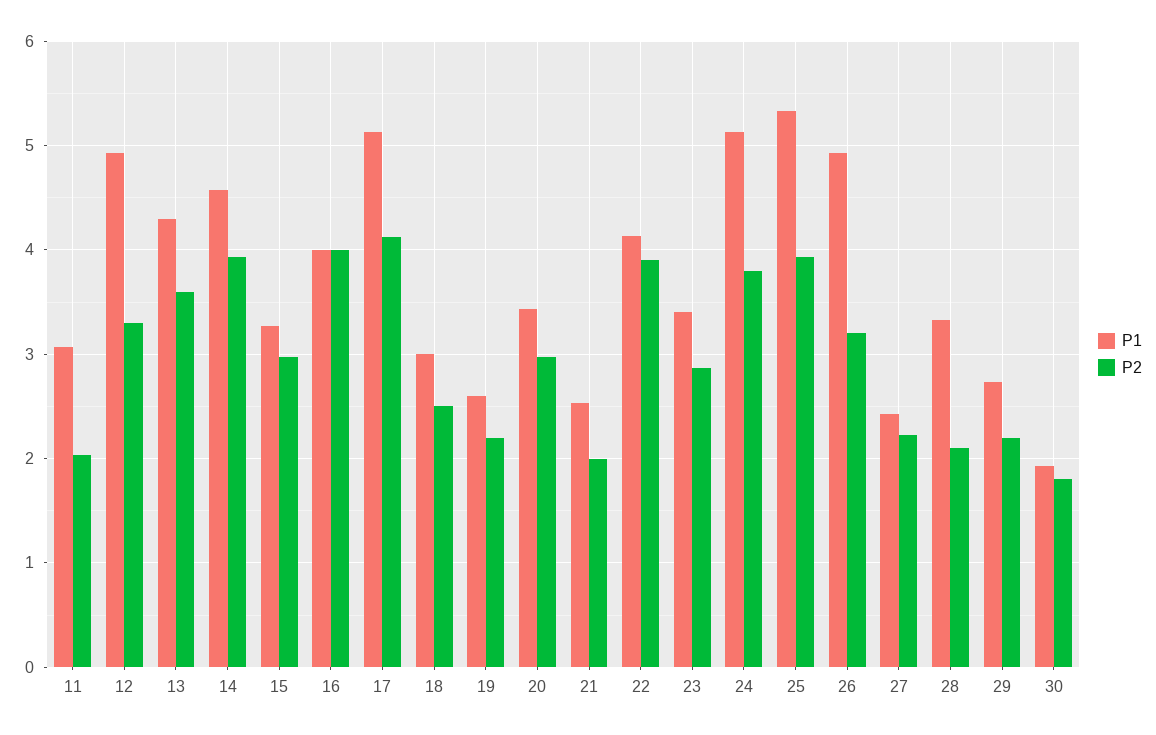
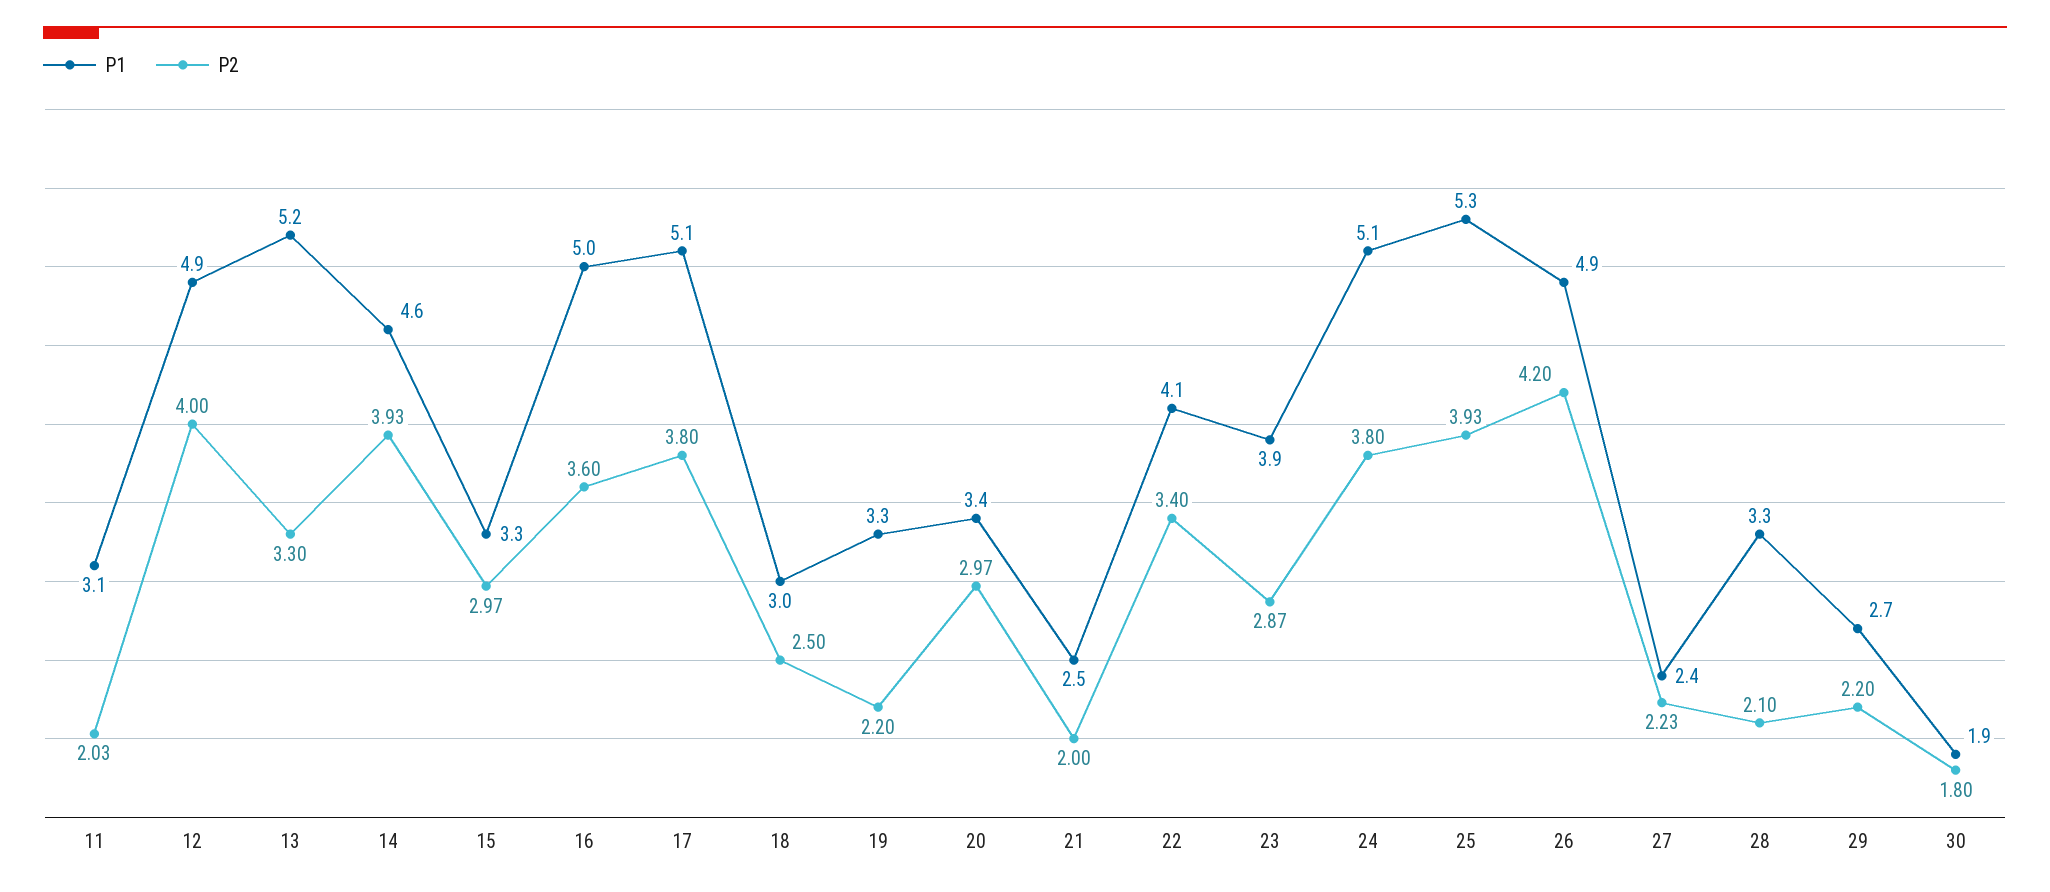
P2, 12: 3.3 -> 4
P1, 13: 4.3 -> 5.2
P2, 13: 3.6 -> 3.3
P1, 16: 4 -> 5
P2, 16: 4 -> 3.6
P2, 17: 4.1 -> 3.8
P1, 19: 2.6 -> 3.3
P2, 22: 3.9 -> 3.4
P1, 23: 3.4 -> 3.9
P2, 26: 3.2 -> 4.2

